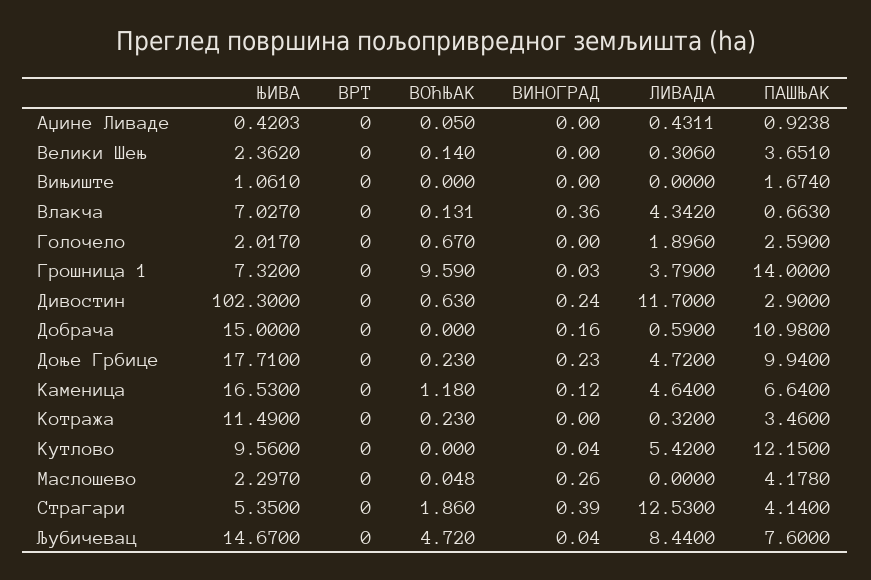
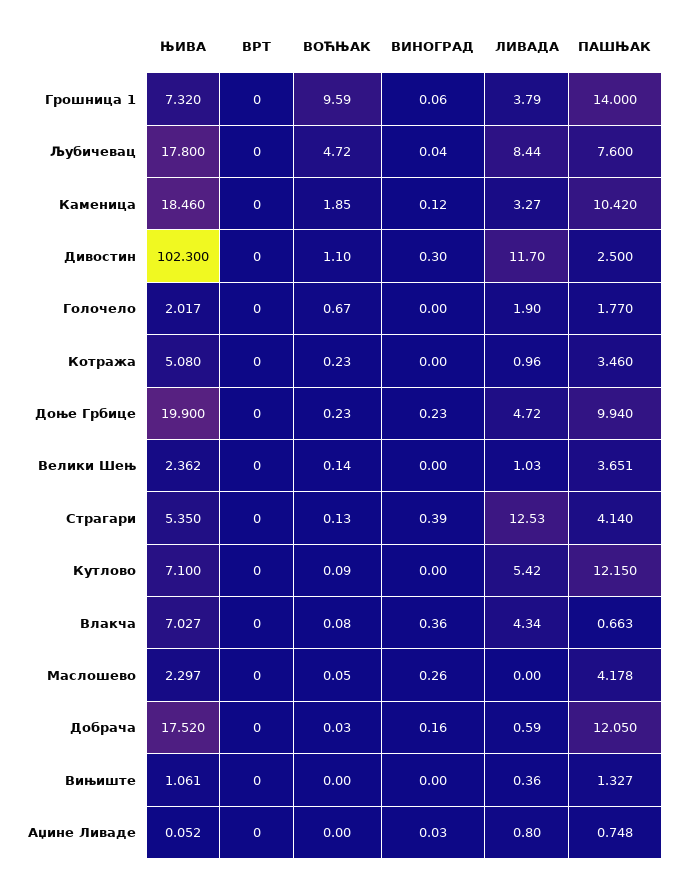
ЊИВА, Аџине Ливаде: 0.4203 -> 0.052
ВОЋЊАК, Аџине Ливаде: 0.05 -> 0
ВИНОГРАД, Аџине Ливаде: 0 -> 0.03
ЛИВАДА, Аџине Ливаде: 0.4311 -> 0.8
ПАШЊАК, Аџине Ливаде: 0.9238 -> 0.748
ЛИВАДА, Велики Шењ: 0.306 -> 1.03
ЛИВАДА, Вињиште: 0 -> 0.36
ПАШЊАК, Вињиште: 1.674 -> 1.327
ВОЋЊАК, Влакча: 0.131 -> 0.08
ПАШЊАК, Голочело: 2.59 -> 1.77
ВИНОГРАД, Грошница 1: 0.03 -> 0.06
ВОЋЊАК, Дивостин: 0.63 -> 1.1
ВИНОГРАД, Дивостин: 0.24 -> 0.3
ПАШЊАК, Дивостин: 2.9 -> 2.5
ЊИВА, Добрача: 15 -> 17.52
ВОЋЊАК, Добрача: 0 -> 0.03
ПАШЊАК, Добрача: 10.98 -> 12.05
ЊИВА, Доње Грбице: 17.71 -> 19.9
ЊИВА, Каменица: 16.53 -> 18.46
ВОЋЊАК, Каменица: 1.18 -> 1.85
ЛИВАДА, Каменица: 4.64 -> 3.27
ПАШЊАК, Каменица: 6.64 -> 10.42
ЊИВА, Котража: 11.49 -> 5.08
ЛИВАДА, Котража: 0.32 -> 0.96
ЊИВА, Кутлово: 9.56 -> 7.1
ВОЋЊАК, Кутлово: 0 -> 0.09
ВИНОГРАД, Кутлово: 0.04 -> 0
ВОЋЊАК, Страгари: 1.86 -> 0.13
ЊИВА, Љубичевац: 14.67 -> 17.8

